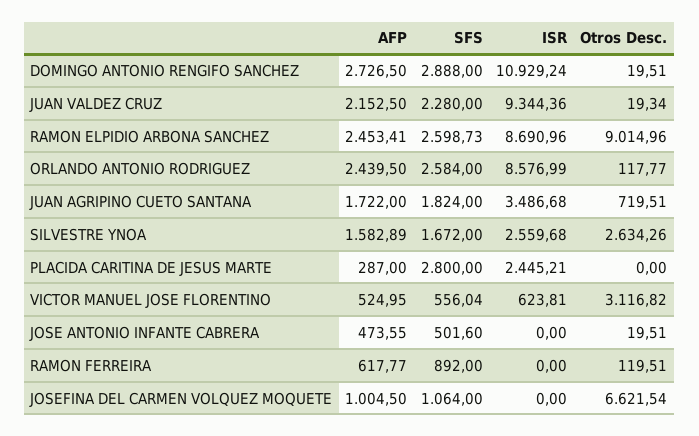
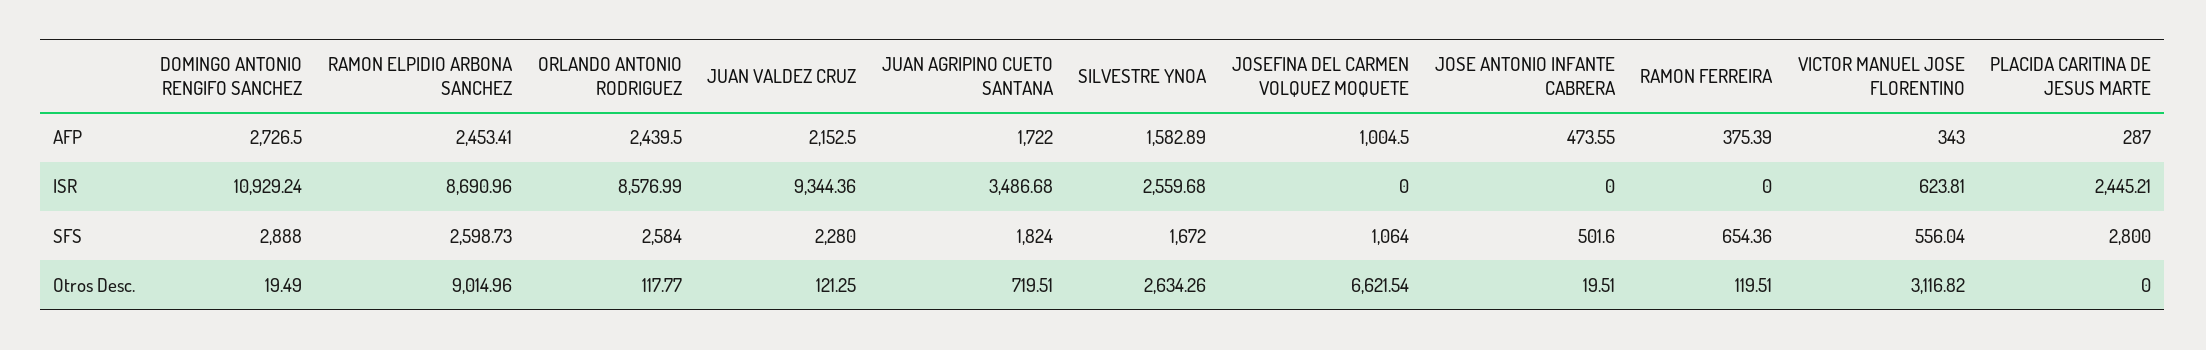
Otros Desc., DOMINGO ANTONIO RENGIFO SANCHEZ: 19.51 -> 19.49
Otros Desc., JUAN VALDEZ CRUZ: 19.34 -> 121.25
AFP, VICTOR MANUEL JOSE FLORENTINO: 524.95 -> 343
AFP, RAMON FERREIRA: 617.77 -> 375.39
SFS, RAMON FERREIRA: 892 -> 654.36

